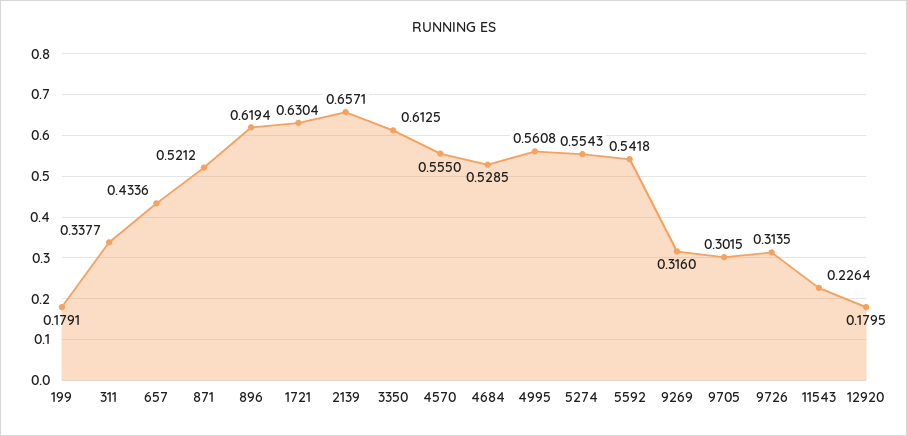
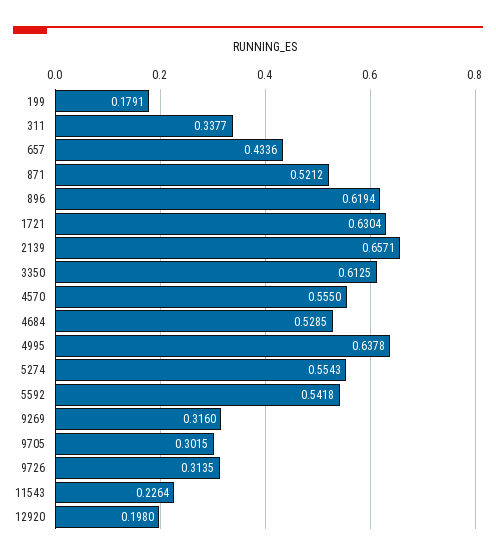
4995: 0.5608 -> 0.6378
12920: 0.1795 -> 0.198

